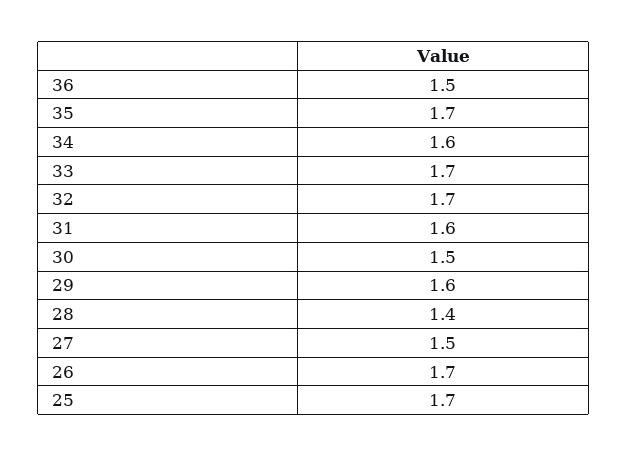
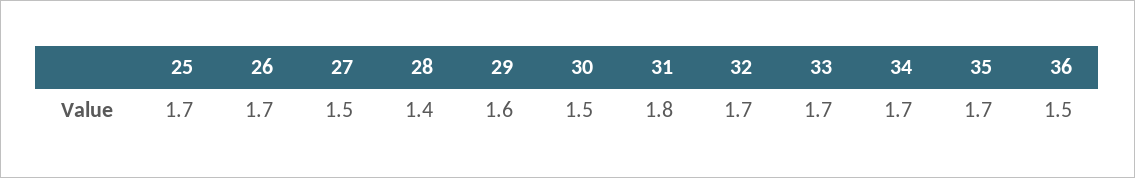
34: 1.6 -> 1.7
31: 1.6 -> 1.8

